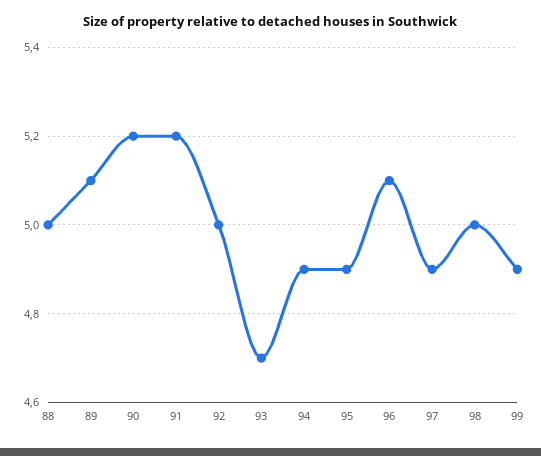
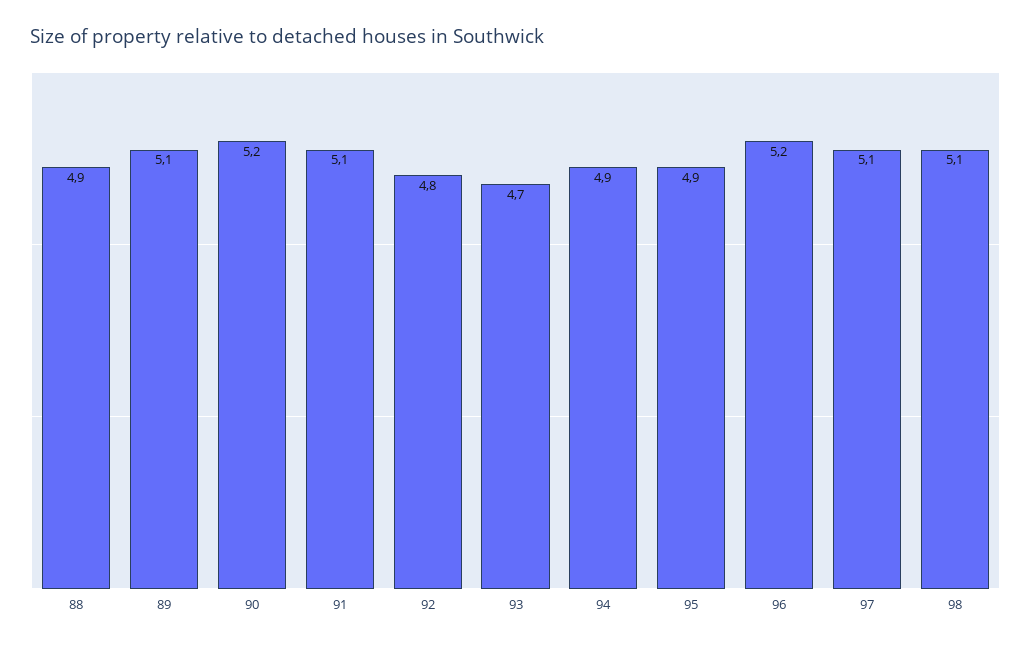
88: 5 -> 4.9
91: 5.2 -> 5.1
92: 5 -> 4.8
96: 5.1 -> 5.2
97: 4.9 -> 5.1
98: 5 -> 5.1
99: 4.9 -> none

